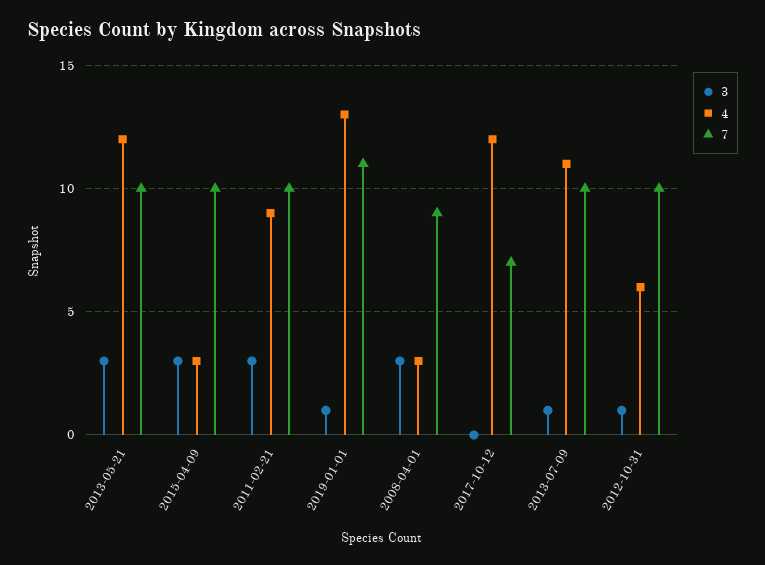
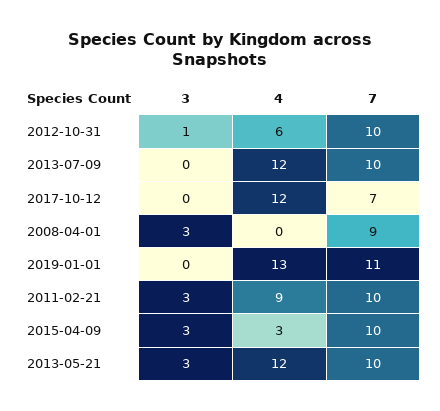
3, 2019-01-01: 1 -> 0
4, 2008-04-01: 3 -> 0
3, 2013-07-09: 1 -> 0
4, 2013-07-09: 11 -> 12

